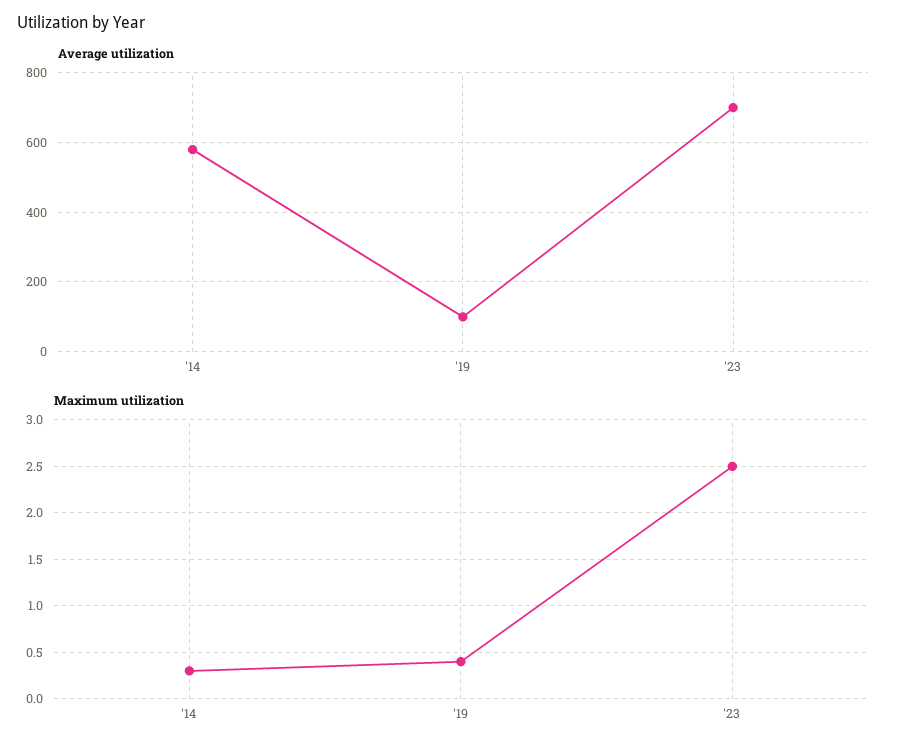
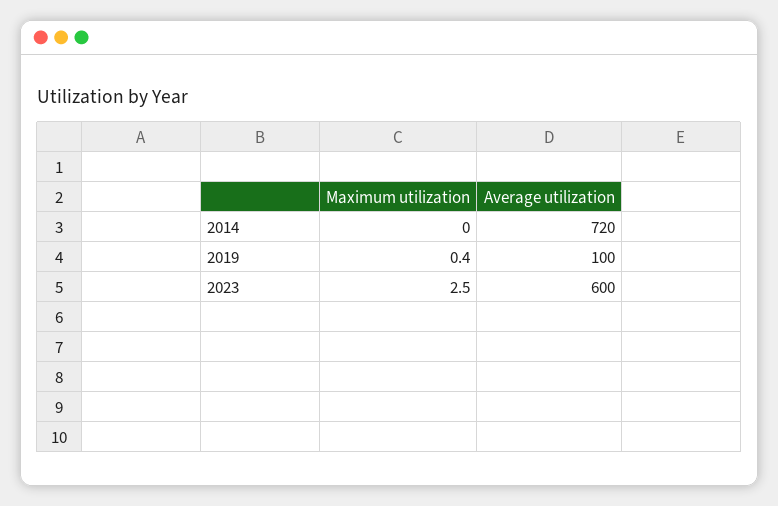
Average utilization, '14: 580 -> 720
Average utilization, '23: 700 -> 600
Maximum utilization, '14: 0.3 -> 0

